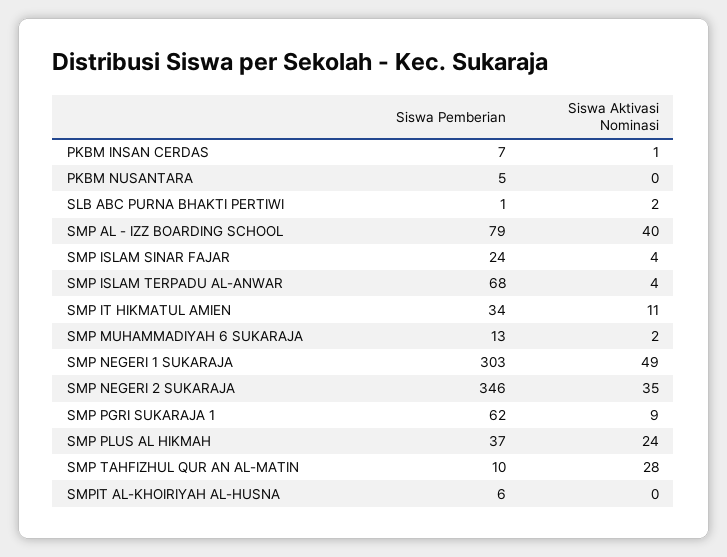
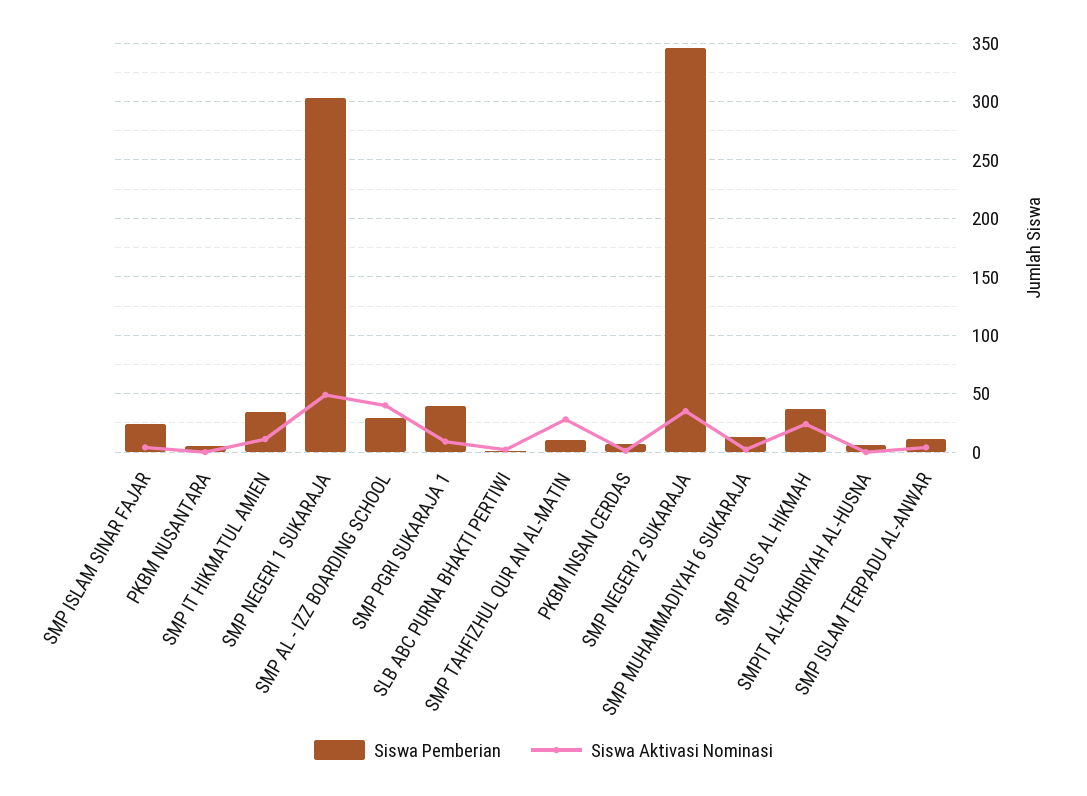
Siswa Pemberian, SMP AL - IZZ BOARDING SCHOOL: 79 -> 30
Siswa Pemberian, SMP ISLAM TERPADU AL-ANWAR: 68 -> 10
Siswa Pemberian, SMP PGRI SUKARAJA 1: 62 -> 40

